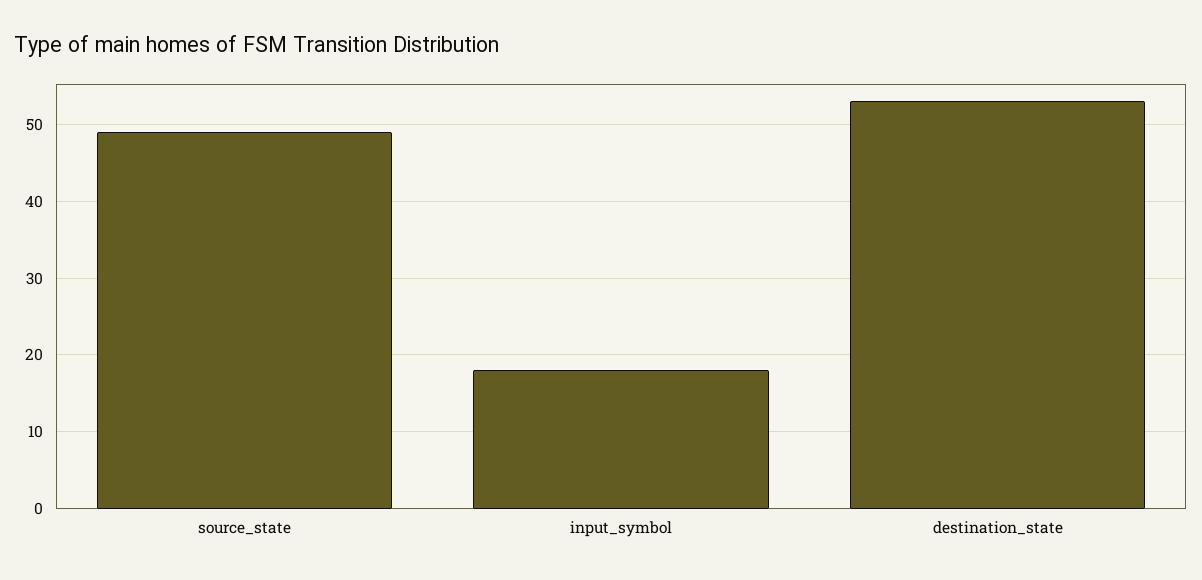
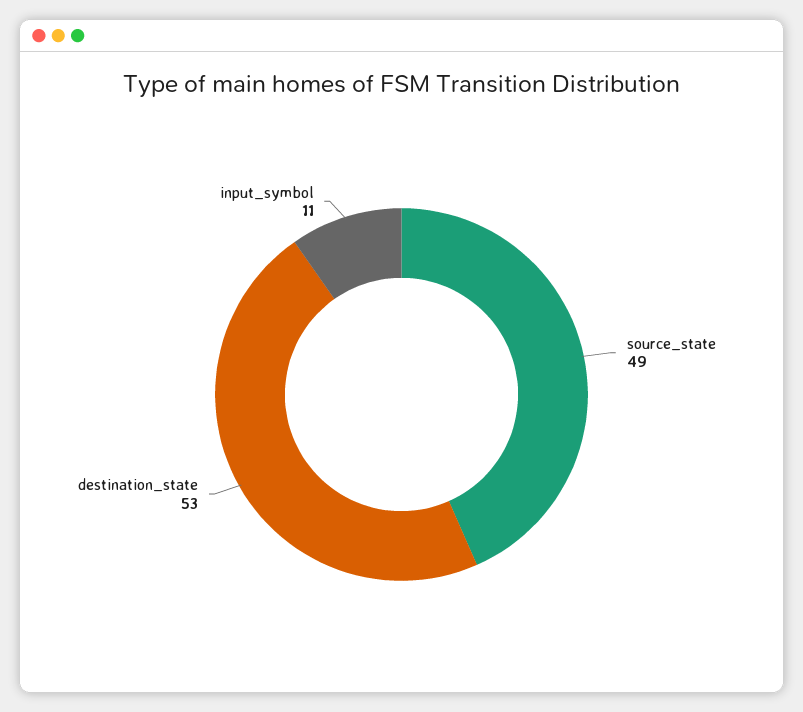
input_symbol: 18 -> 11

